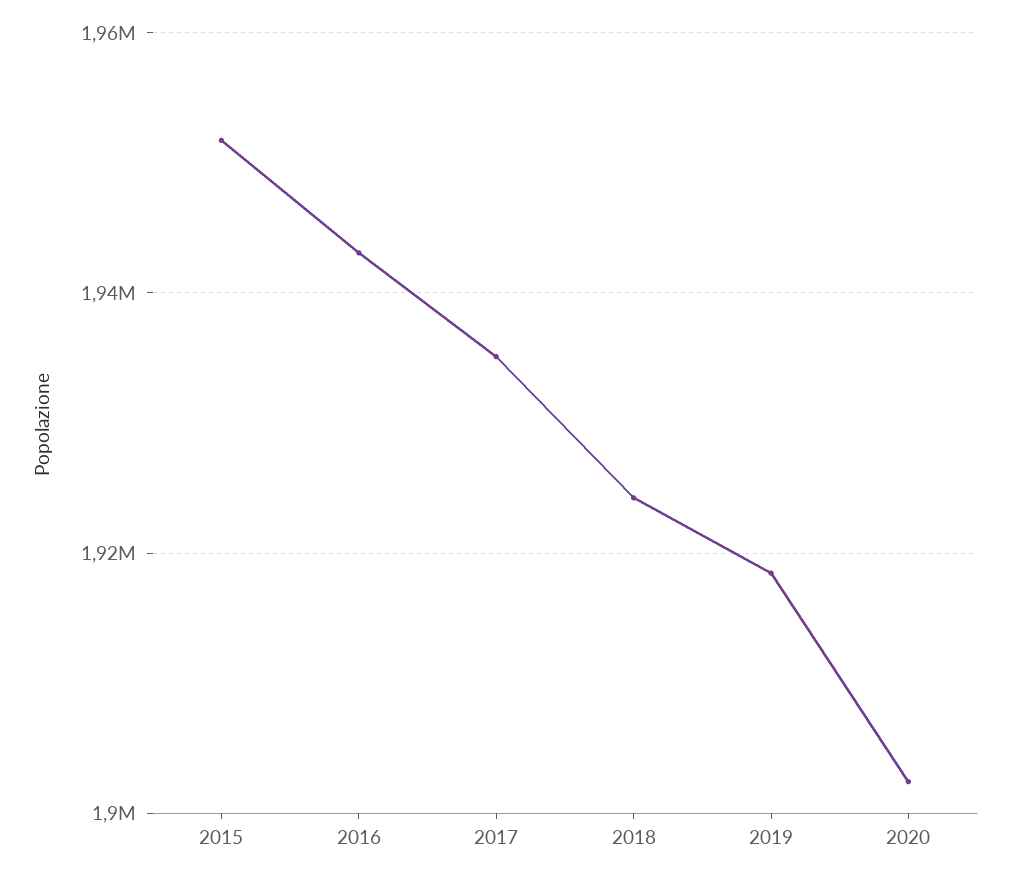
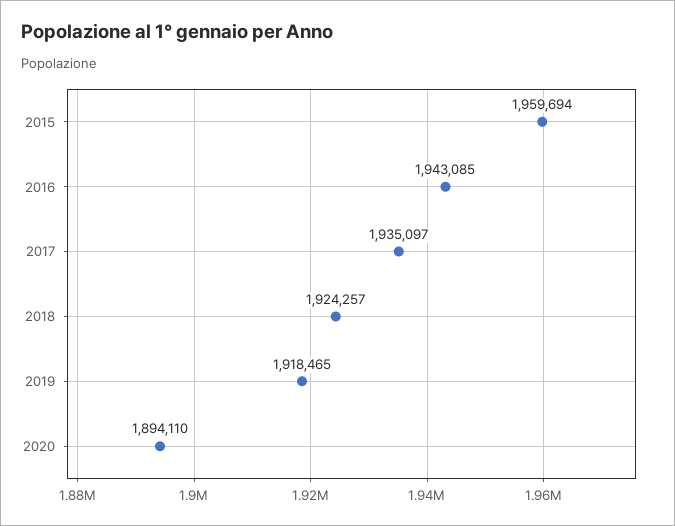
2015: 1952000 -> 1959694
2020: 1902000 -> 1894110

